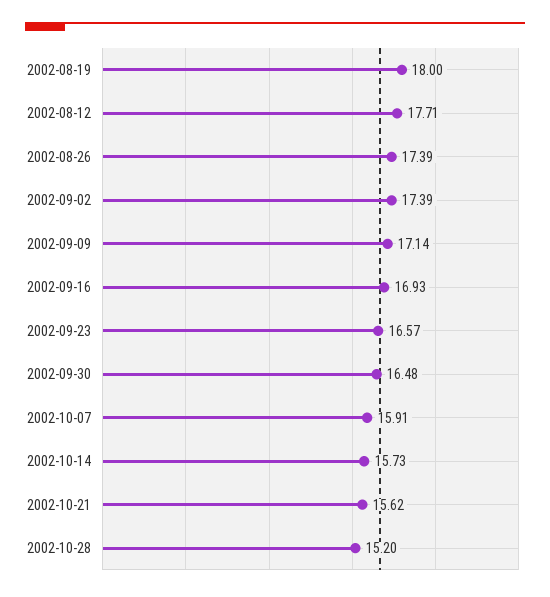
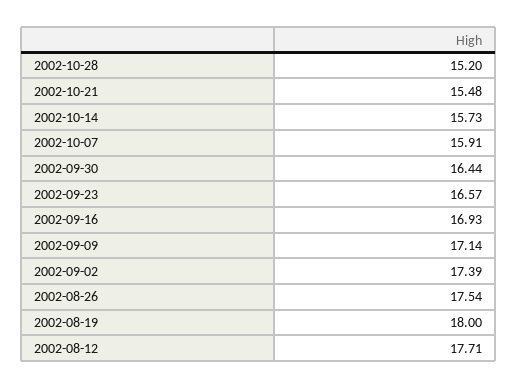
2002-08-26: 17.39 -> 17.54
2002-09-30: 16.48 -> 16.44
2002-10-21: 15.62 -> 15.48

